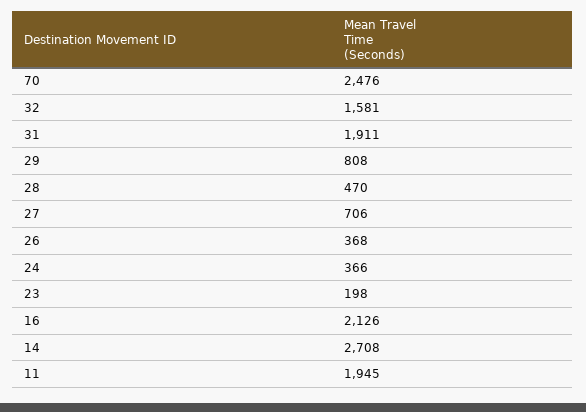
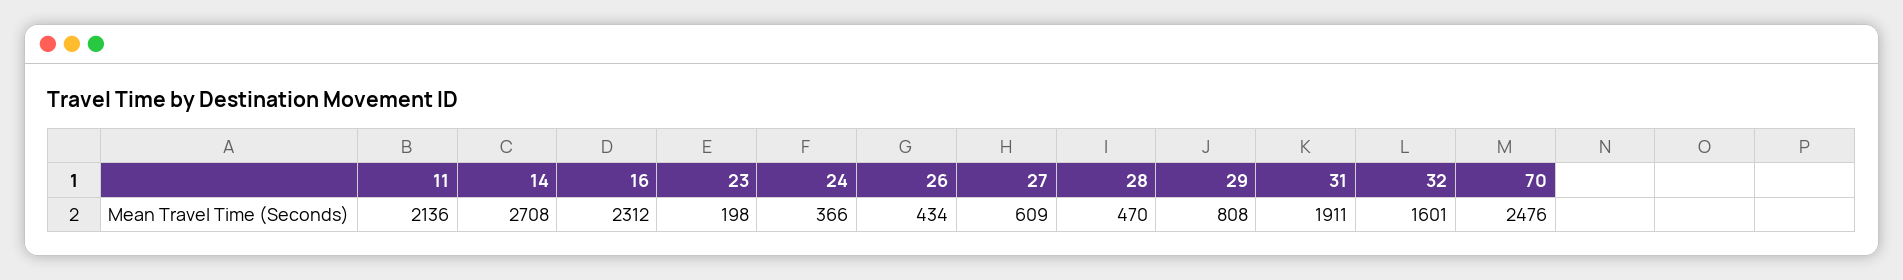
32: 1581 -> 1601
27: 706 -> 609
26: 368 -> 434
16: 2126 -> 2312
11: 1945 -> 2136

